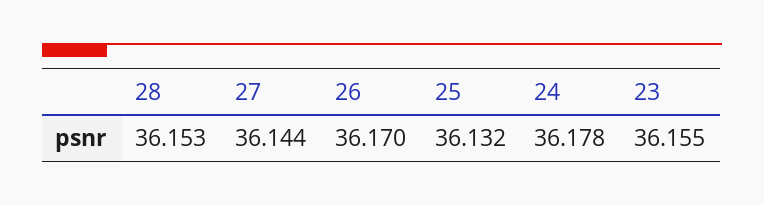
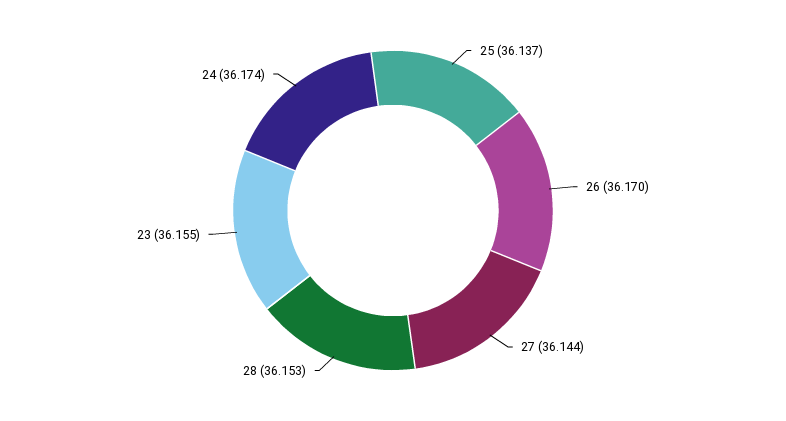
25: 36.132 -> 36.137
24: 36.178 -> 36.174

